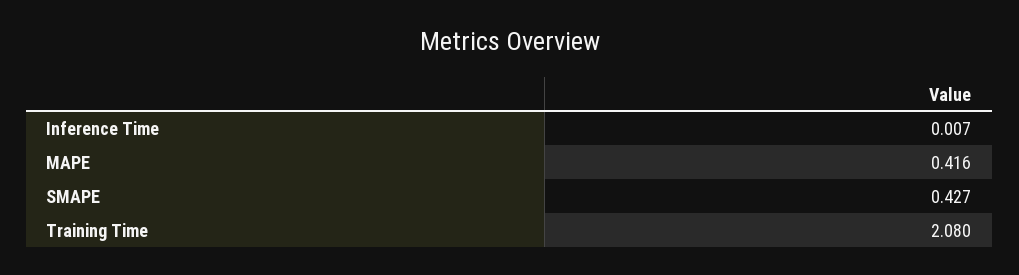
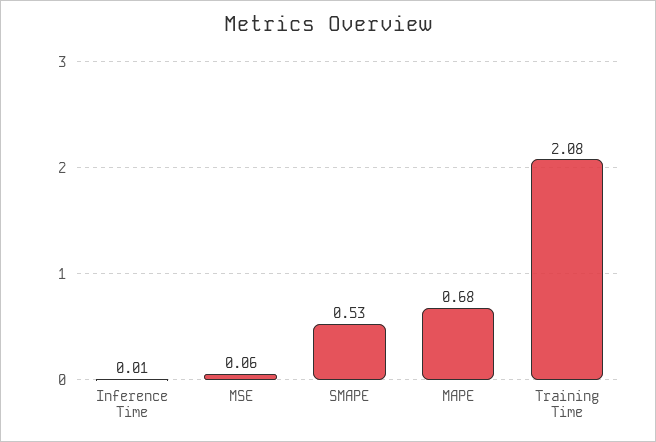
MAPE: 0.416 -> 0.68
SMAPE: 0.427 -> 0.53
MSE: none -> 0.06

